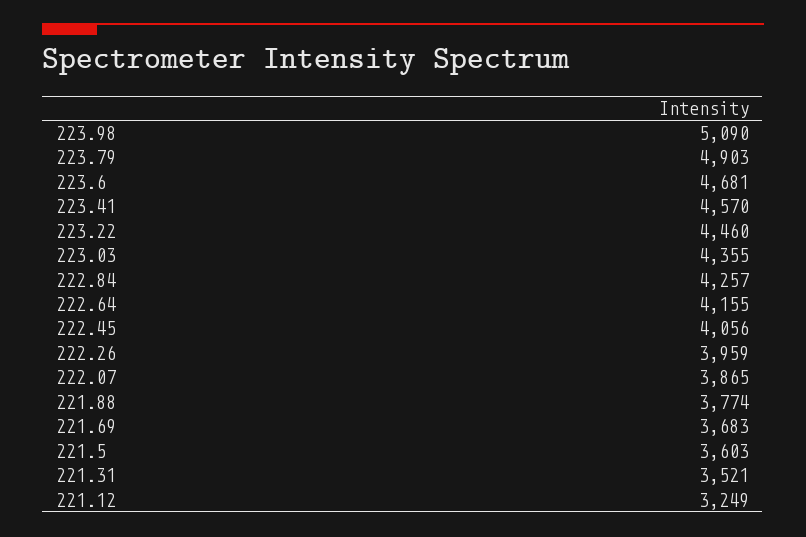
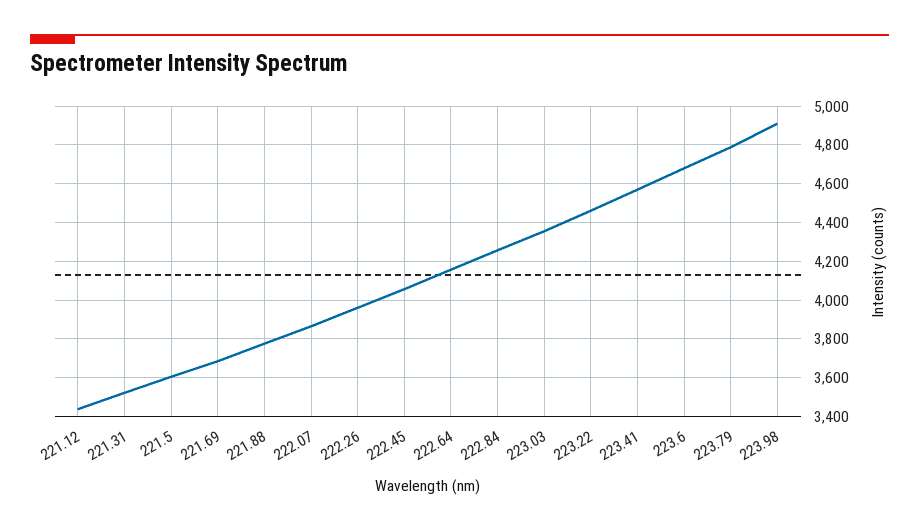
223.98: 5090 -> 4900
223.79: 4903 -> 4800
221.12: 3249 -> 3450

